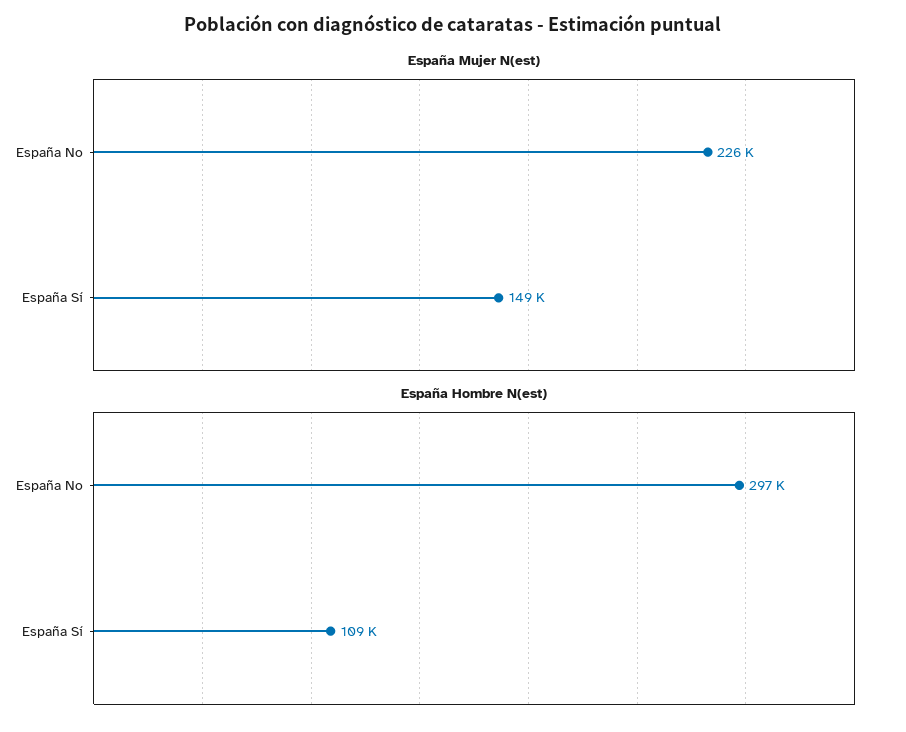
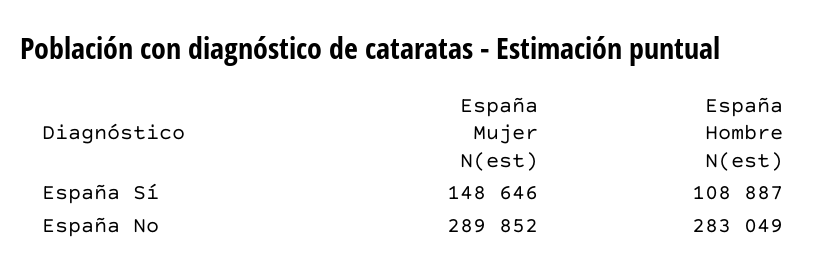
España Mujer N(est), España No: 226000 -> 289852
España Hombre N(est), España No: 297000 -> 283049

